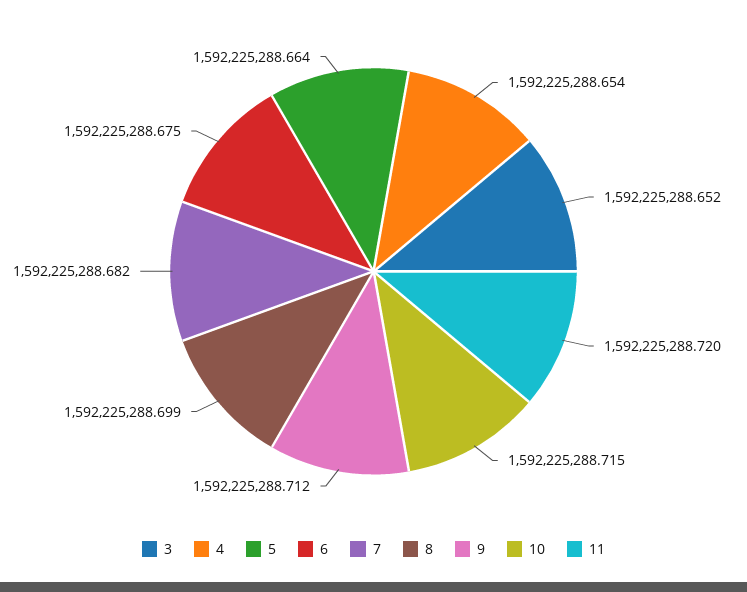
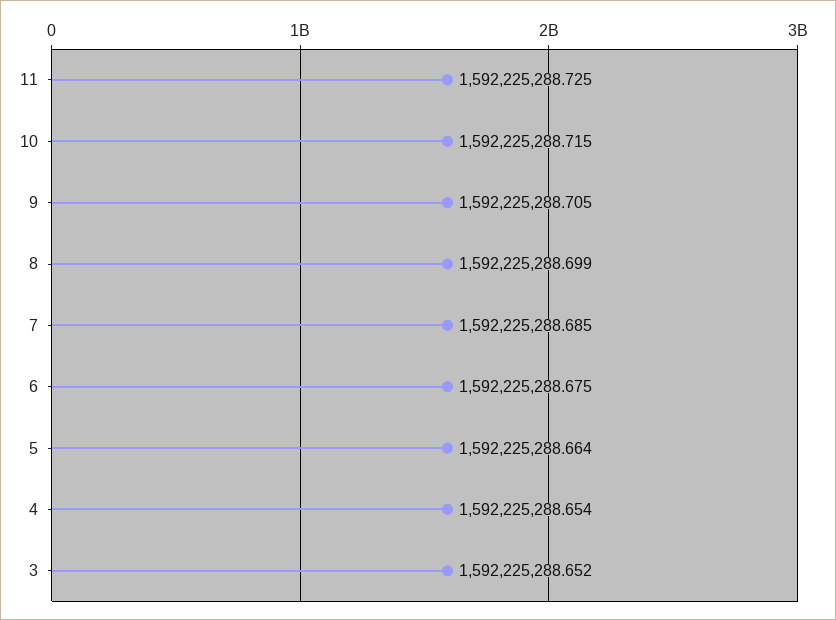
7: 1592225288.682 -> 1592225288.685
9: 1592225288.712 -> 1592225288.705
11: 1592225288.72 -> 1592225288.725

